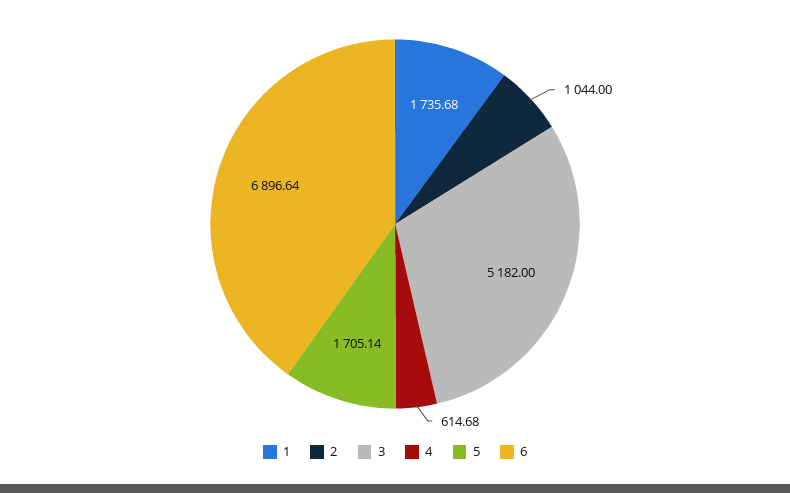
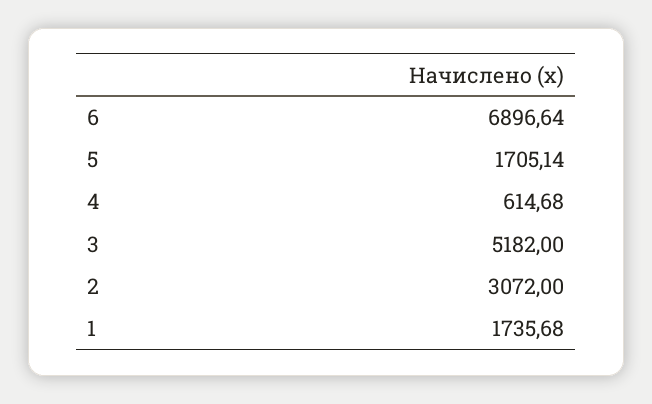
2: 1044 -> 3072

